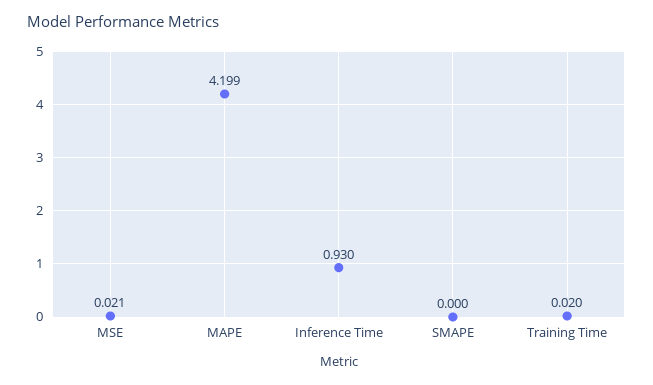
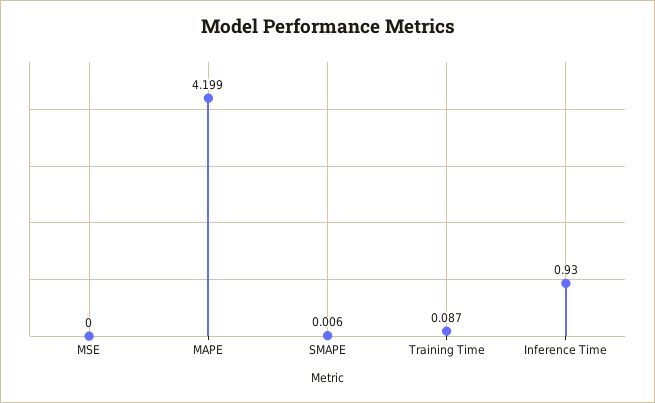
MSE: 0.021 -> 0
SMAPE: 0 -> 0.006
Training Time: 0.02 -> 0.087

